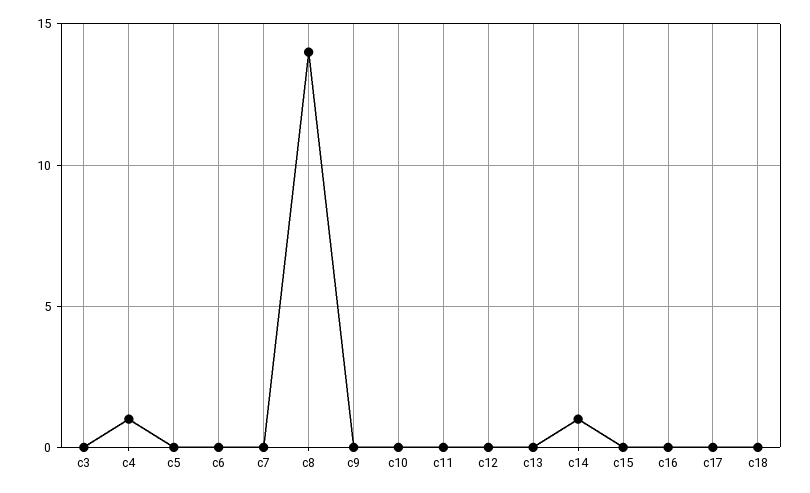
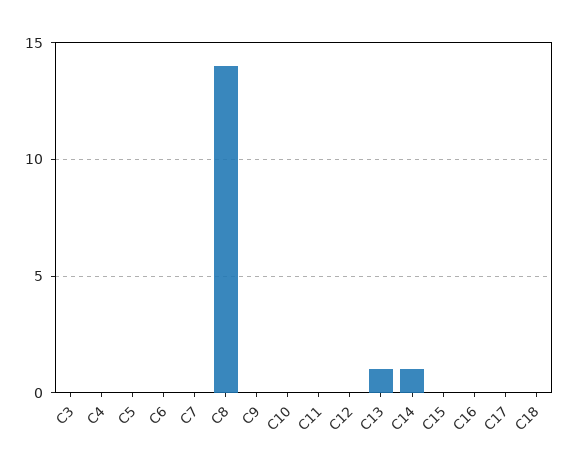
c4: 1 -> 0
c13: 0 -> 1

